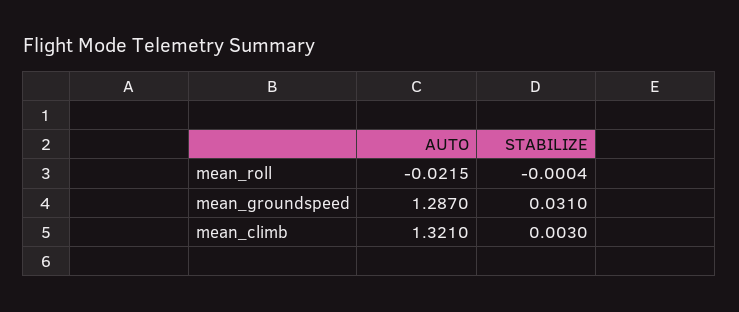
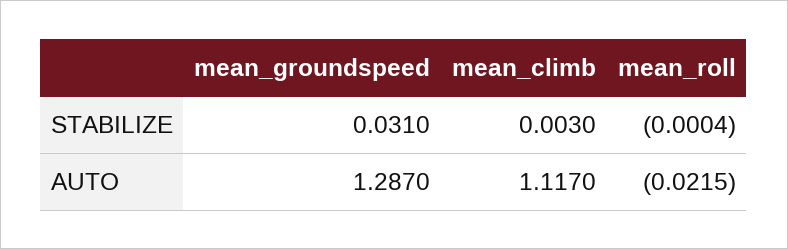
AUTO, mean_climb: 1.321 -> 1.117

